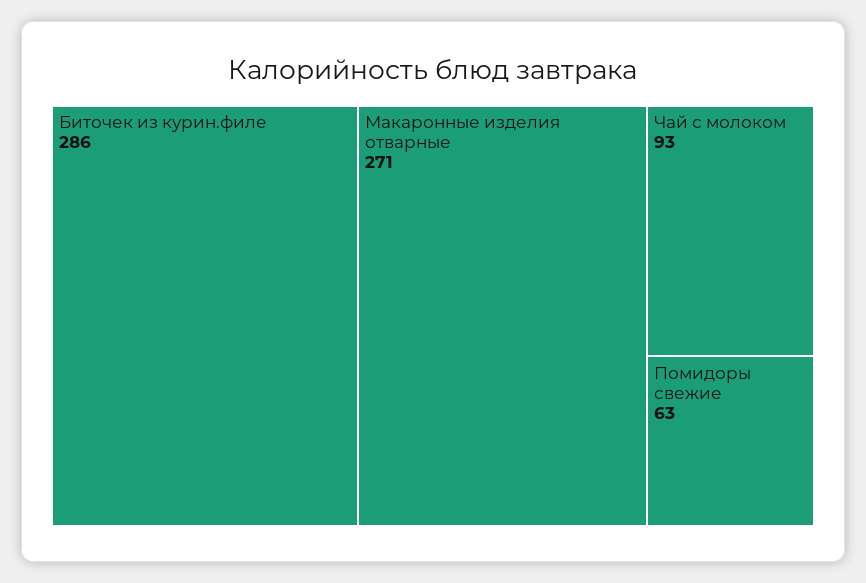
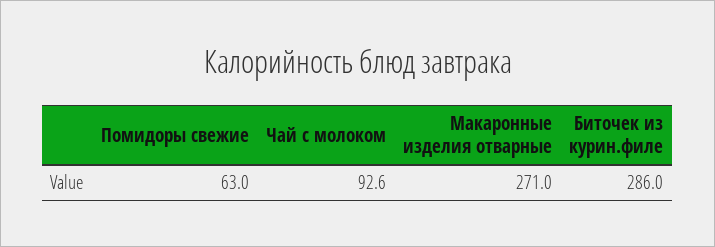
Чай с молоком: 93 -> 92.6

